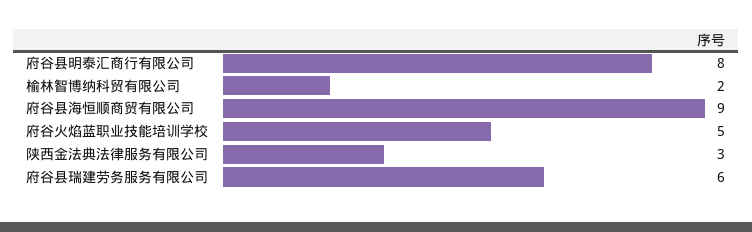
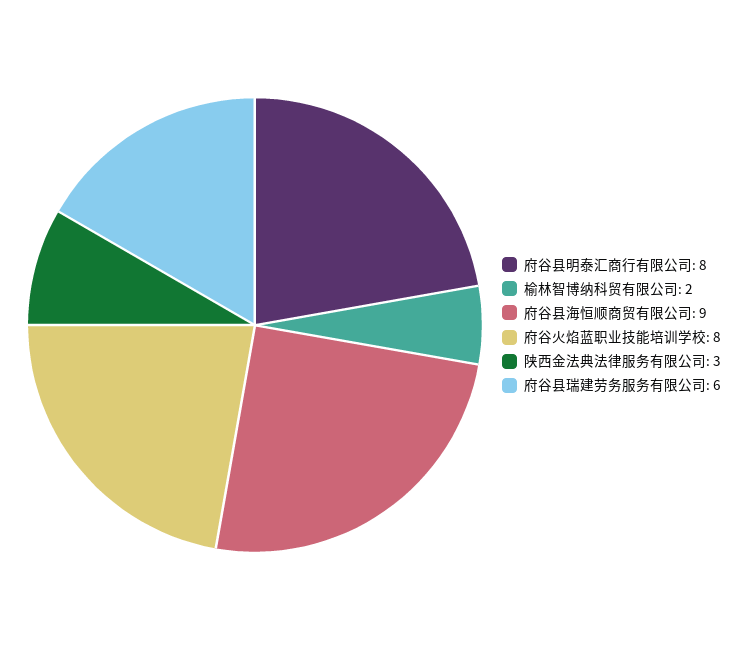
府谷火焰蓝职业技能培训学校: 5 -> 8

